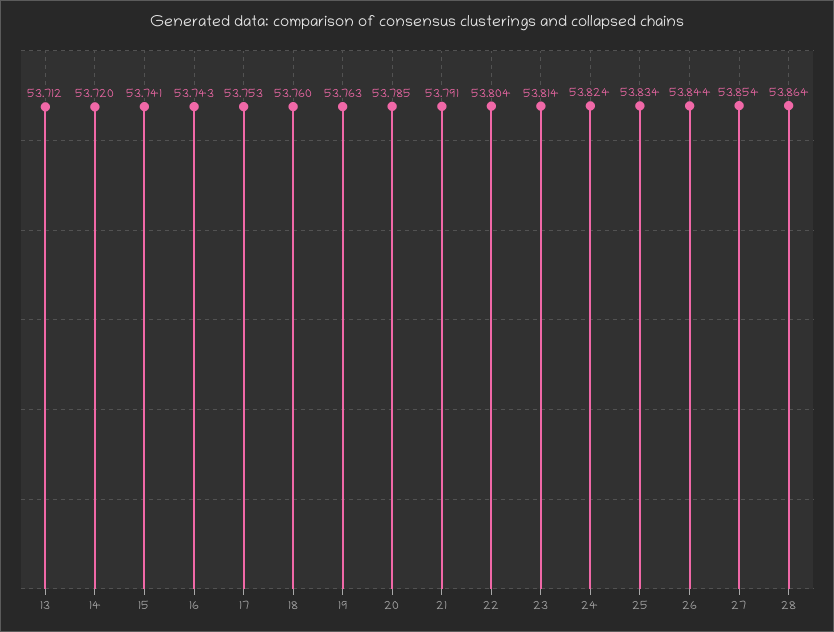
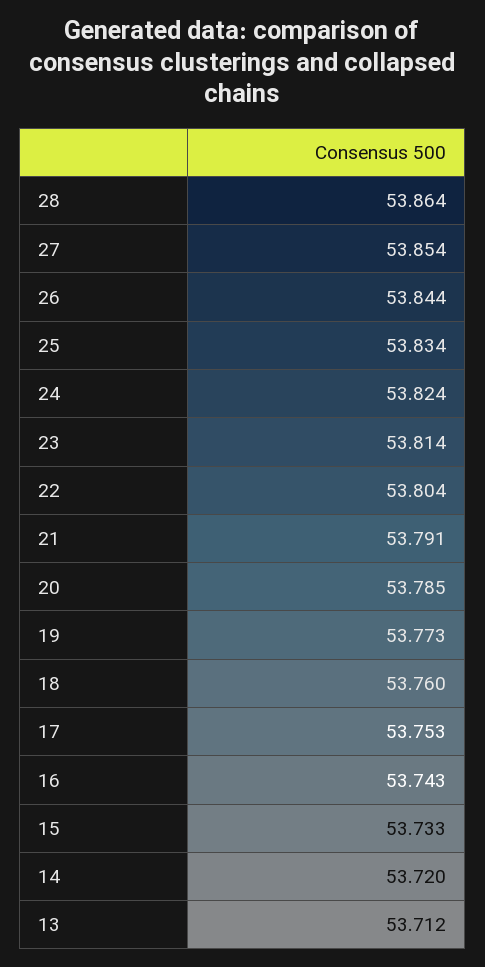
15: 53.741 -> 53.733
19: 53.763 -> 53.773

